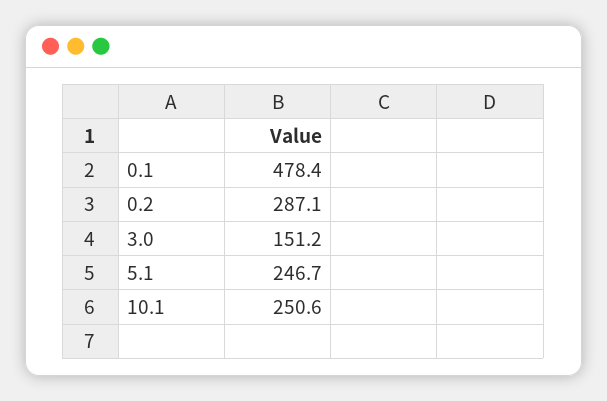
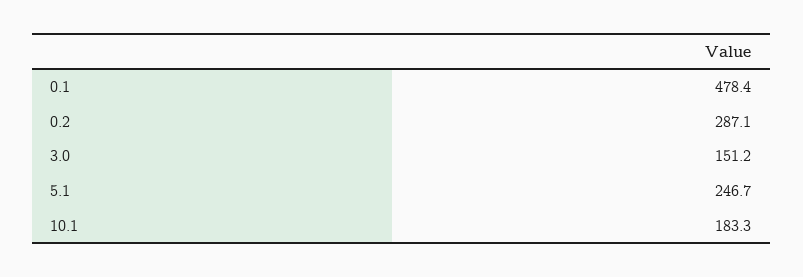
10.1: 250.6 -> 183.3

